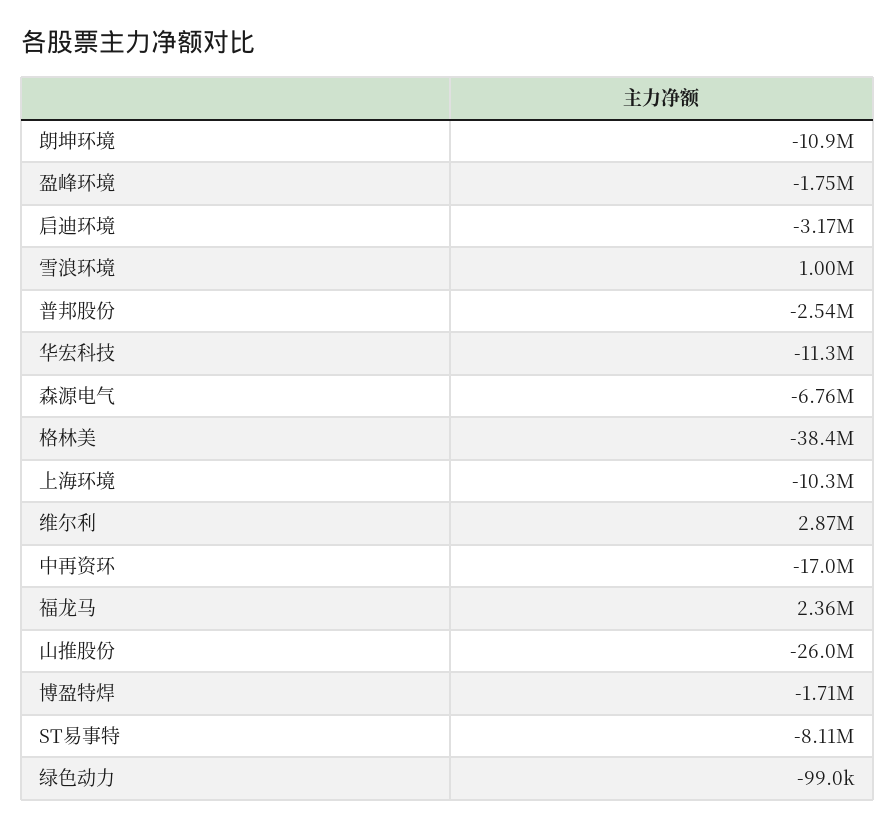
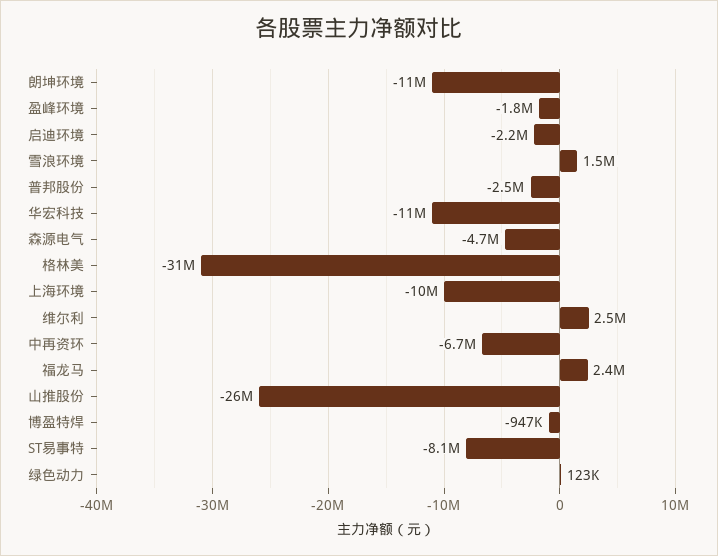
启迪环境: -3170000 -> -2200000
雪浪环境: 1000000 -> 1500000
森源电气: -6760000 -> -4700000
格林美: -38400000 -> -31000000
维尔利: 2870000 -> 2500000
中再资环: -17000000 -> -6700000
博盈特焊: -1710000 -> -947000
绿色动力: -99000 -> 123000

